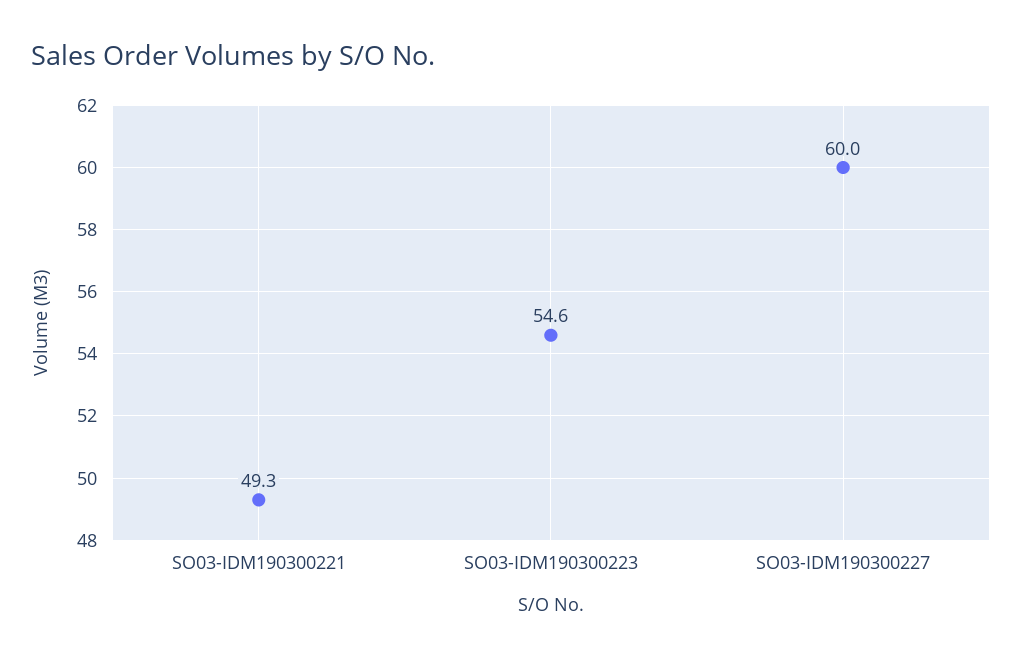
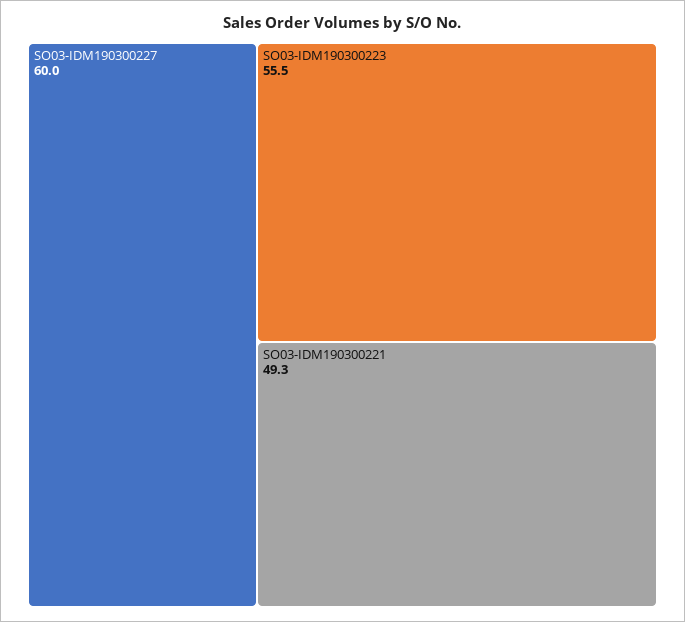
SO03-IDM190300223: 54.6 -> 55.5

